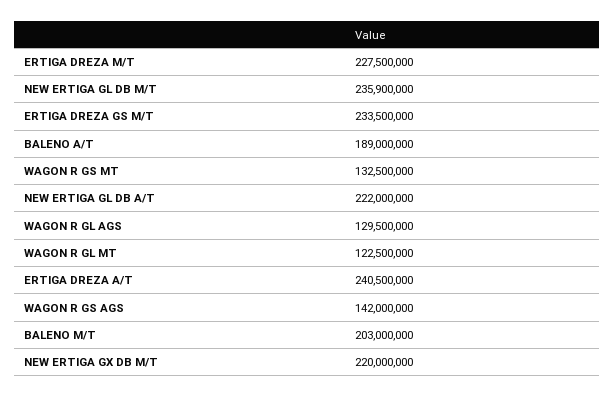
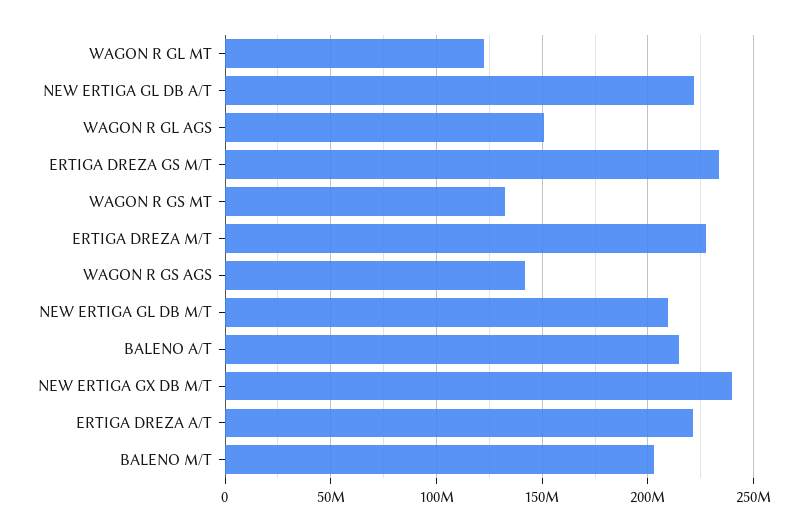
NEW ERTIGA GL DB M/T: 235900000 -> 210000000
BALENO A/T: 189000000 -> 215000000
WAGON R GL AGS: 129500000 -> 150000000
ERTIGA DREZA A/T: 240500000 -> 220000000
NEW ERTIGA GX DB M/T: 220000000 -> 240000000

